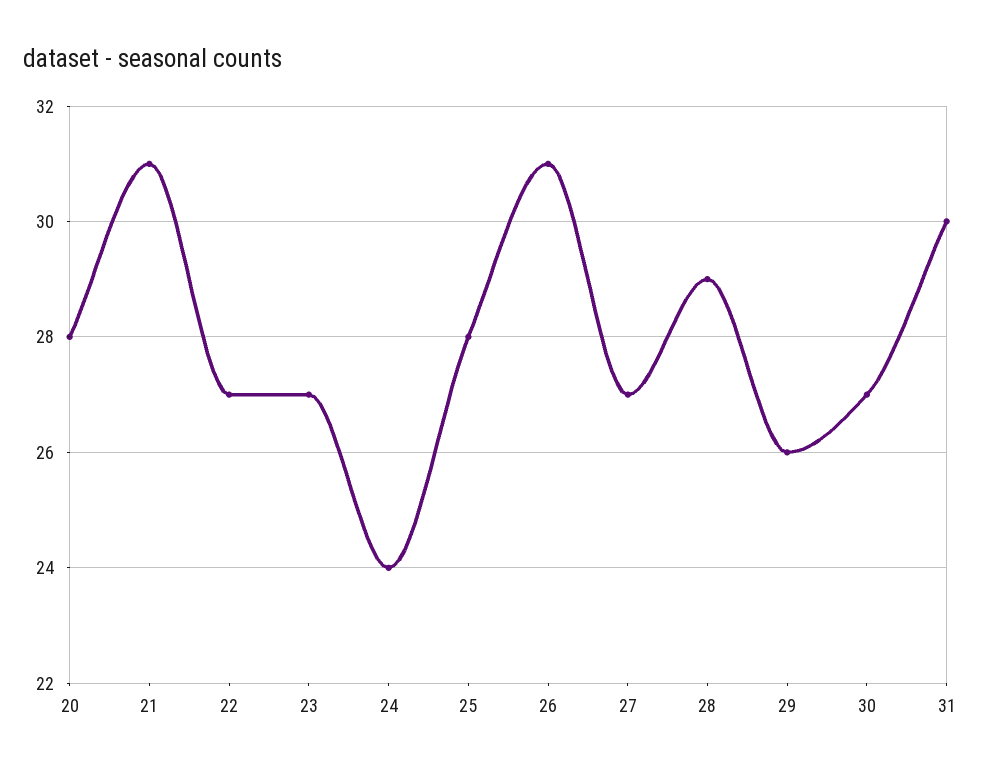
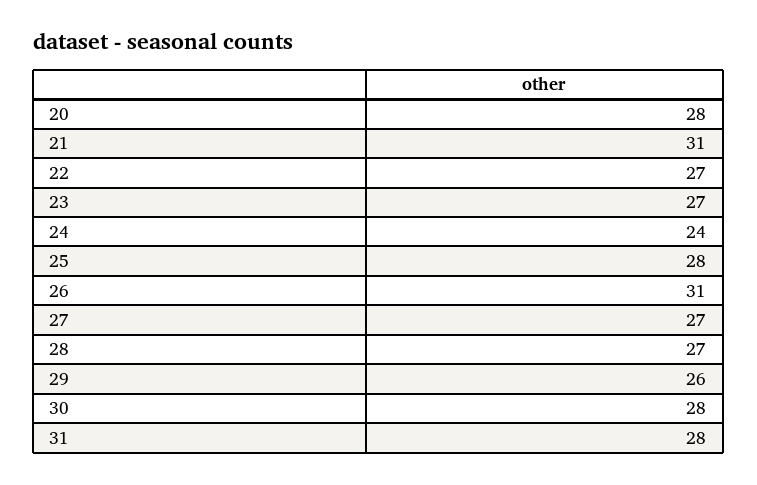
28: 29 -> 27
30: 27 -> 28
31: 30 -> 28

